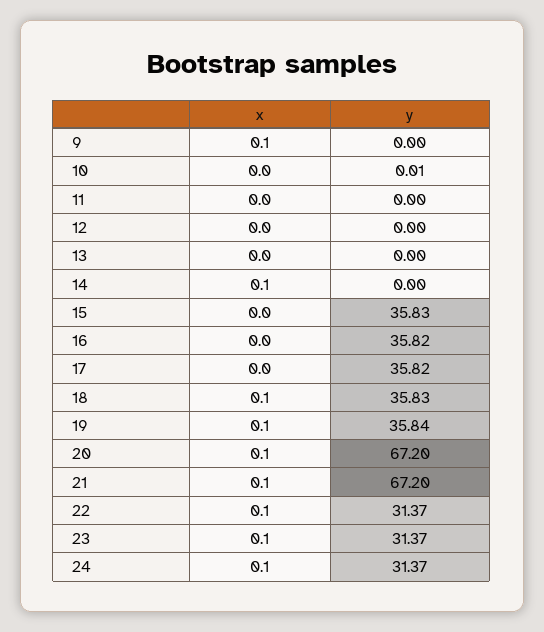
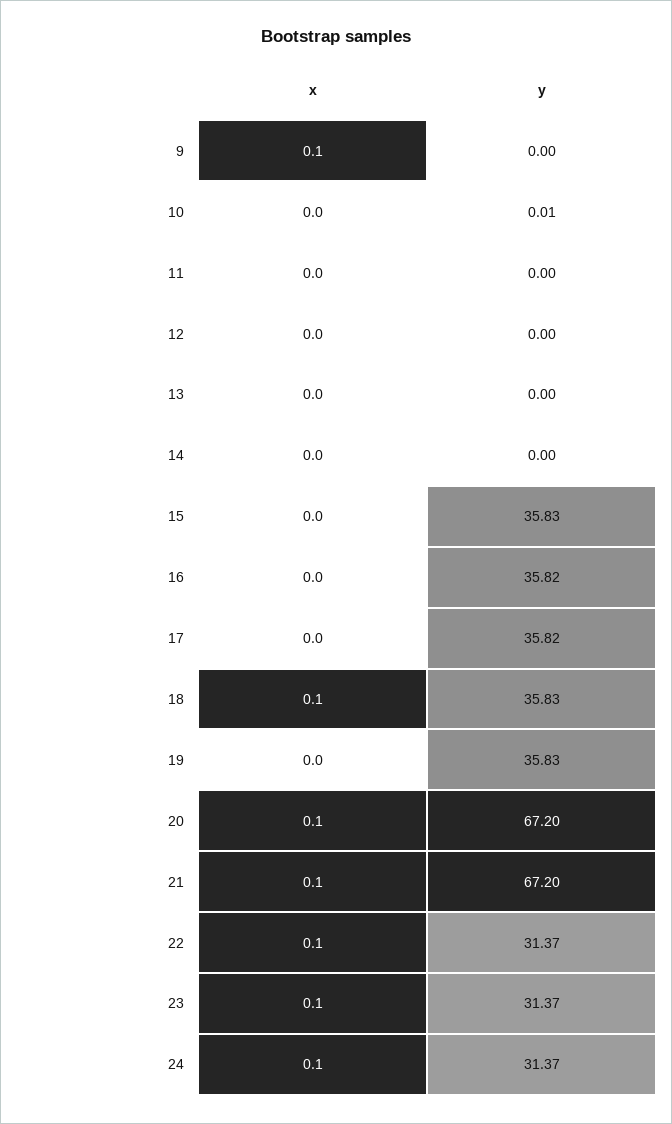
x, 14: 0.1 -> 0
x, 19: 0.1 -> 0
y, 19: 35.84 -> 35.83

